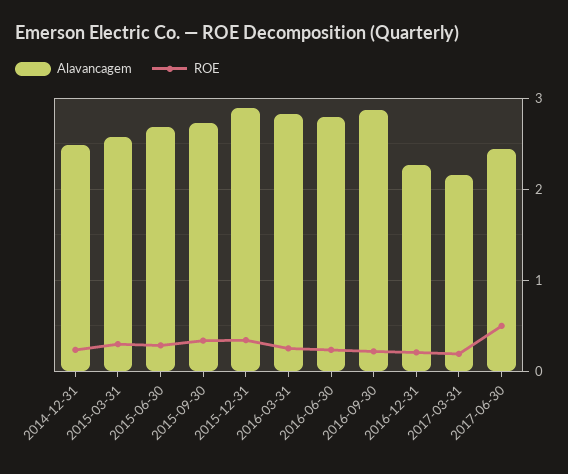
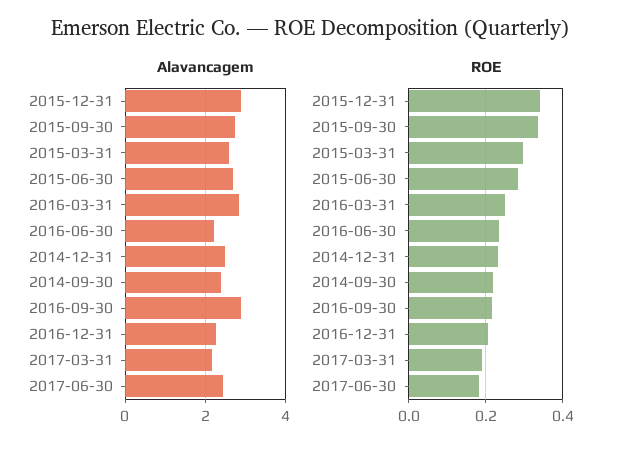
Alavancagem, 2016-06-30: 2.8 -> 2.2
ROE, 2017-06-30: 0.5 -> 0.18
Alavancagem, 2014-09-30: none -> 2.4
ROE, 2014-09-30: none -> 0.22

